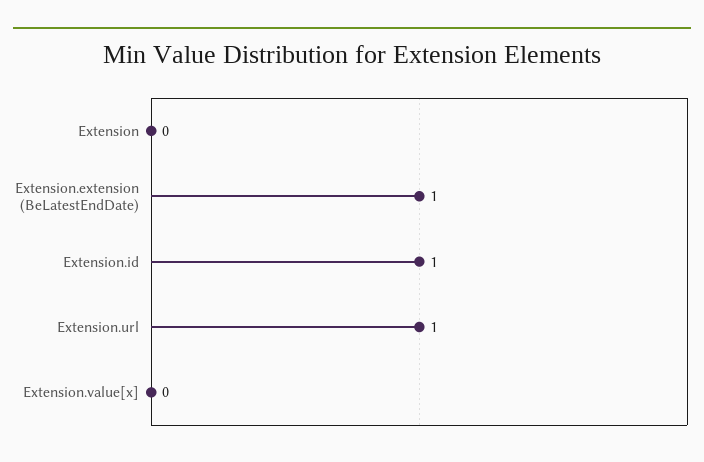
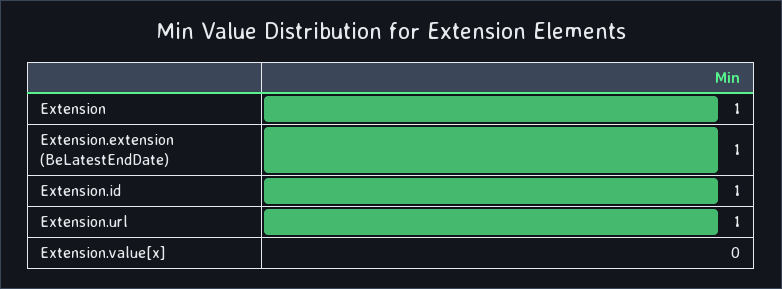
Extension: 0 -> 1

